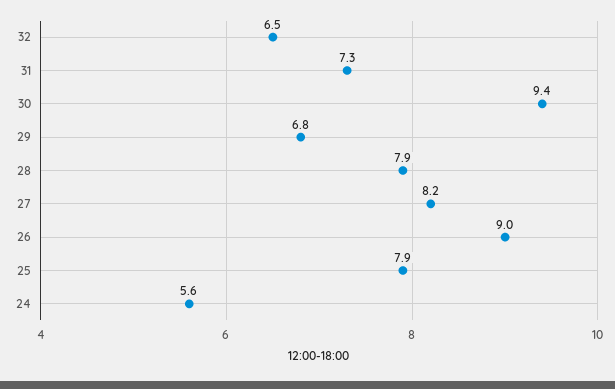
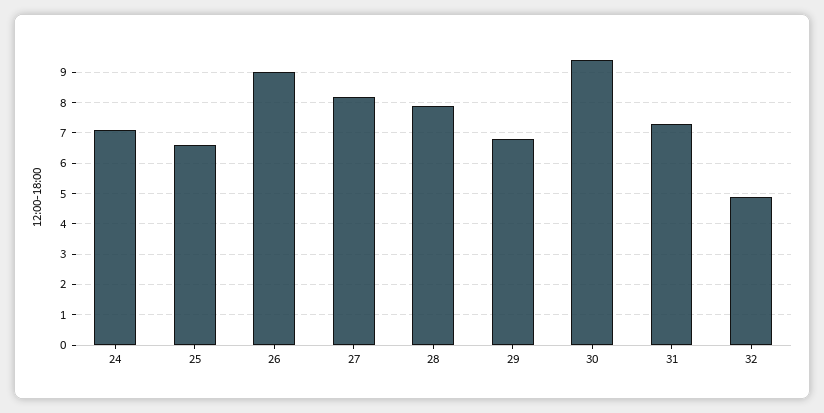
32: 6.5 -> 5
25: 7.9 -> 6.5
24: 5.6 -> 7

